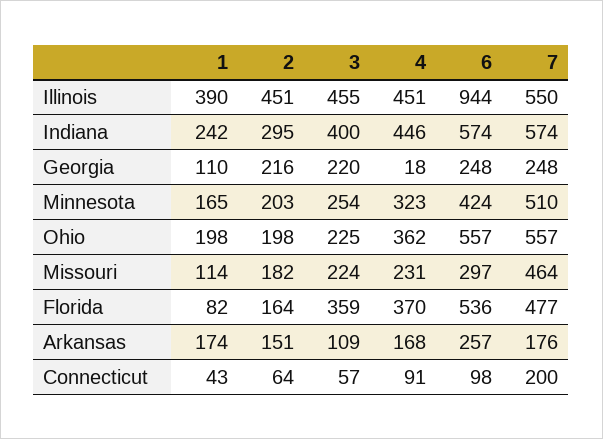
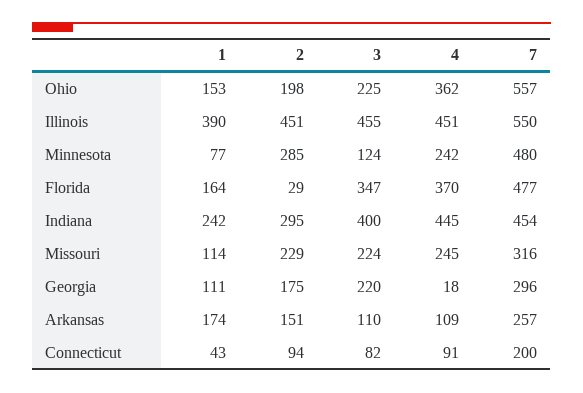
6, Illinois: 944 -> none
4, Indiana: 446 -> 445
6, Indiana: 574 -> none
7, Indiana: 574 -> 454
1, Georgia: 110 -> 111
2, Georgia: 216 -> 175
6, Georgia: 248 -> none
7, Georgia: 248 -> 296
1, Minnesota: 165 -> 77
2, Minnesota: 203 -> 285
3, Minnesota: 254 -> 124
4, Minnesota: 323 -> 242
6, Minnesota: 424 -> none
7, Minnesota: 510 -> 480
1, Ohio: 198 -> 153
6, Ohio: 557 -> none
2, Missouri: 182 -> 229
4, Missouri: 231 -> 245
6, Missouri: 297 -> none
7, Missouri: 464 -> 316
1, Florida: 82 -> 164
2, Florida: 164 -> 29
3, Florida: 359 -> 347
6, Florida: 536 -> none
3, Arkansas: 109 -> 110
4, Arkansas: 168 -> 109
6, Arkansas: 257 -> none
7, Arkansas: 176 -> 257
2, Connecticut: 64 -> 94
3, Connecticut: 57 -> 82
6, Connecticut: 98 -> none

